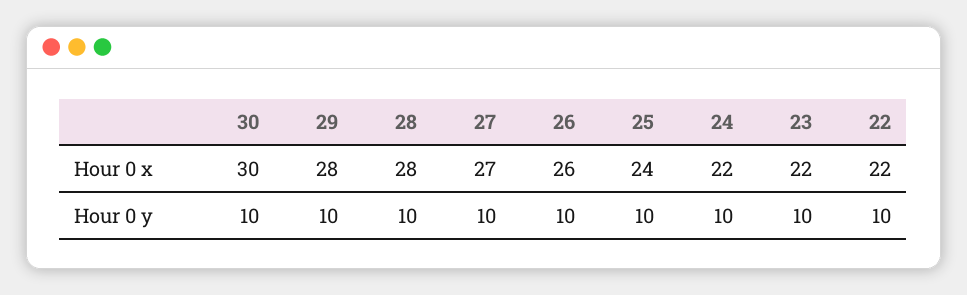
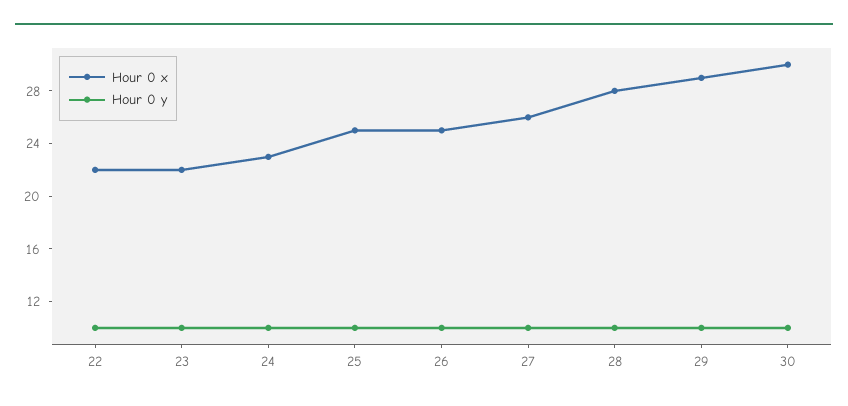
Hour 0 x, 29: 28 -> 29
Hour 0 x, 27: 27 -> 26
Hour 0 x, 26: 26 -> 25
Hour 0 x, 25: 24 -> 25
Hour 0 x, 24: 22 -> 23

